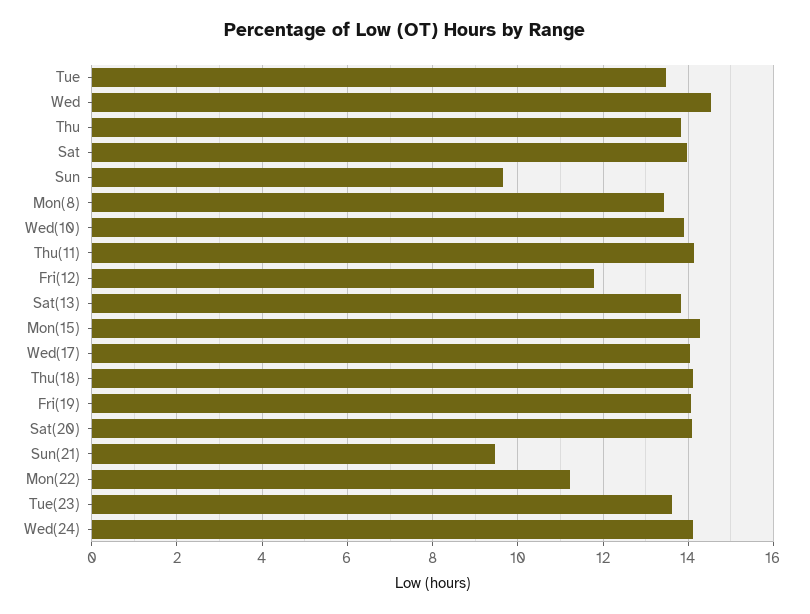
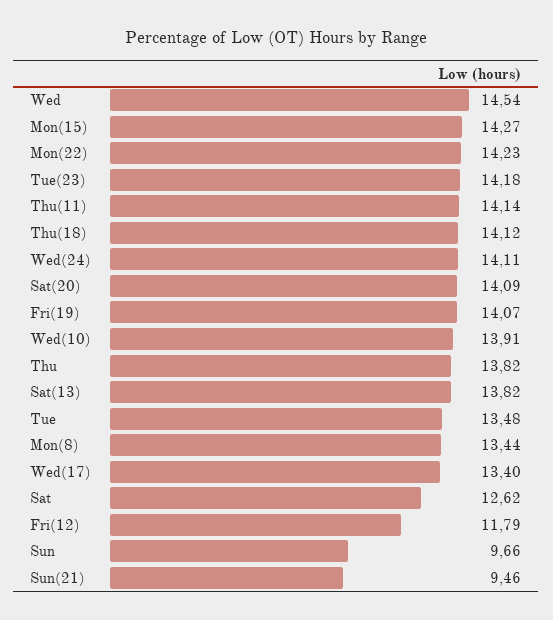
Sat: 14 -> 12.62
Wed(17): 14 -> 13.4
Mon(22): 11.2 -> 14.23
Tue(23): 13.6 -> 14.18

